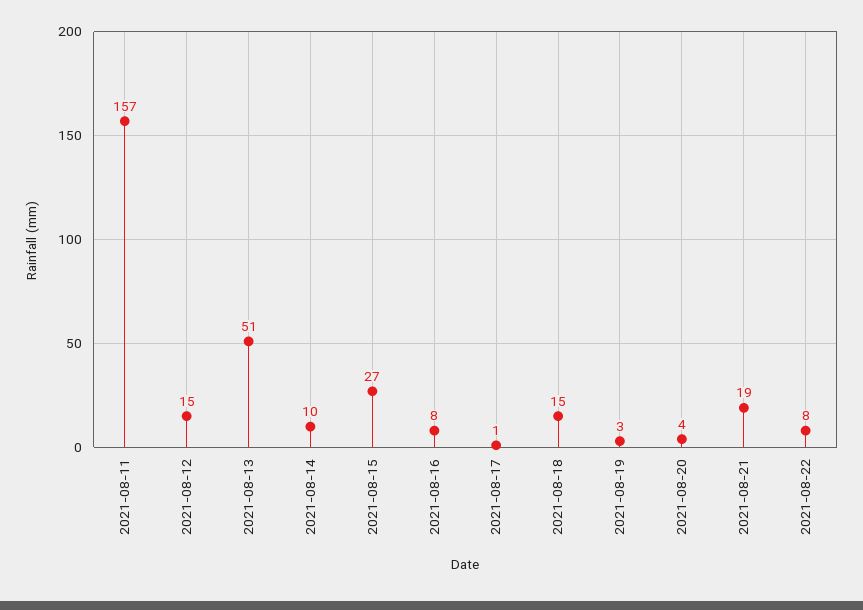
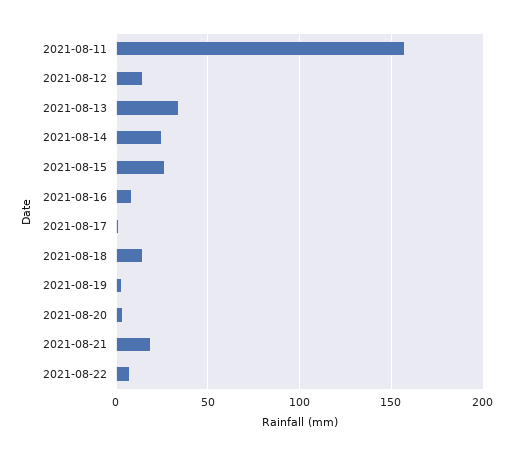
2021-08-13: 51 -> 35
2021-08-14: 10 -> 25

